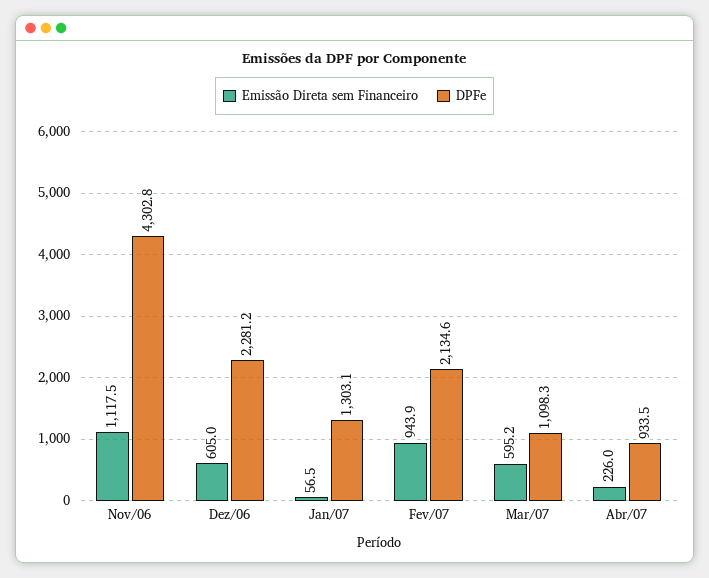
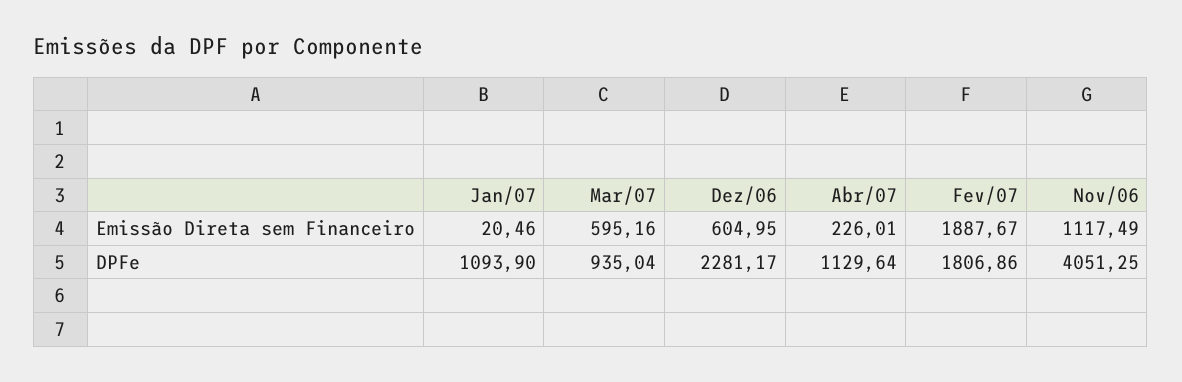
DPFe, Nov/06: 4302.8 -> 4051.25
Emissão Direta sem Financeiro, Jan/07: 56.5 -> 20.46
DPFe, Jan/07: 1303.1 -> 1093.9
Emissão Direta sem Financeiro, Fev/07: 943.9 -> 1887.67
DPFe, Fev/07: 2134.6 -> 1806.86
DPFe, Mar/07: 1098.3 -> 935.04
DPFe, Abr/07: 933.5 -> 1129.64

